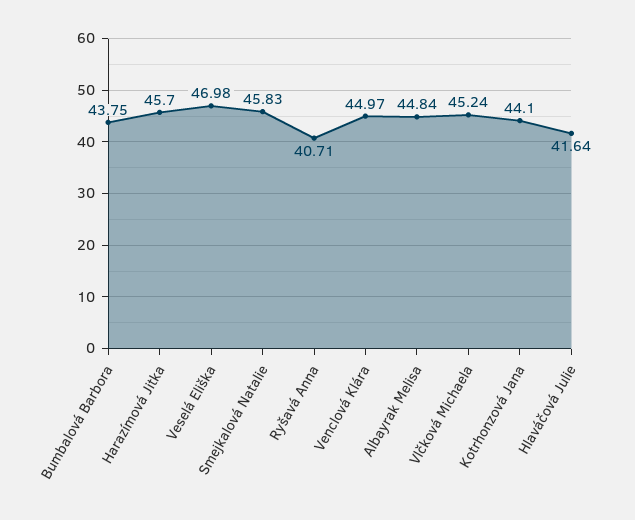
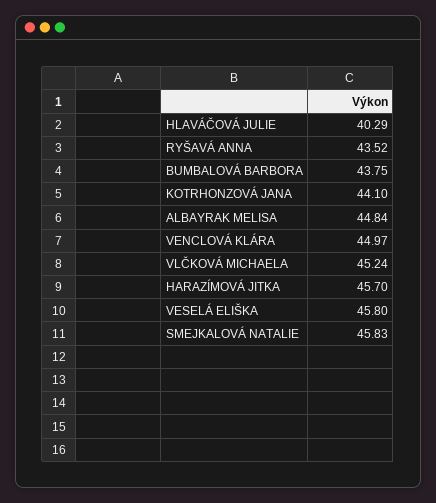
Veselá Eliška: 46.98 -> 45.8
Ryšavá Anna: 40.71 -> 43.52
Hlaváčová Julie: 41.64 -> 40.29

